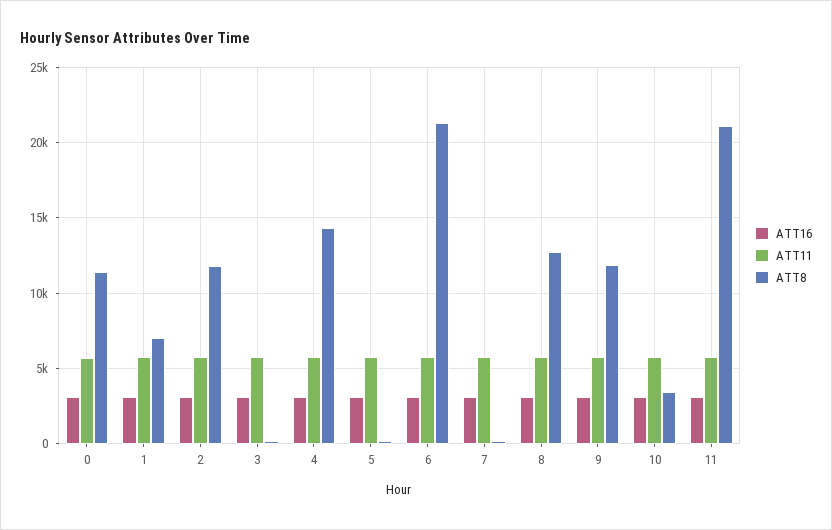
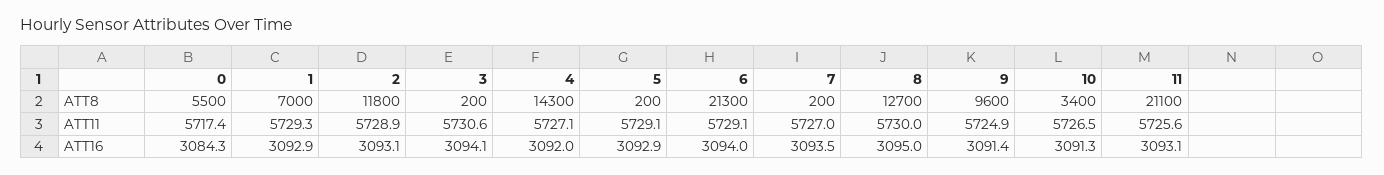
ATT8, 0: 11500 -> 5500
ATT8, 9: 12000 -> 9600

